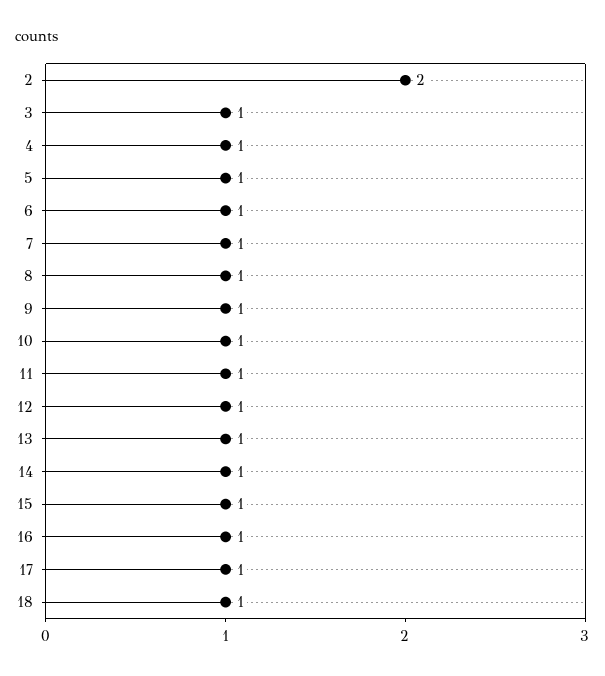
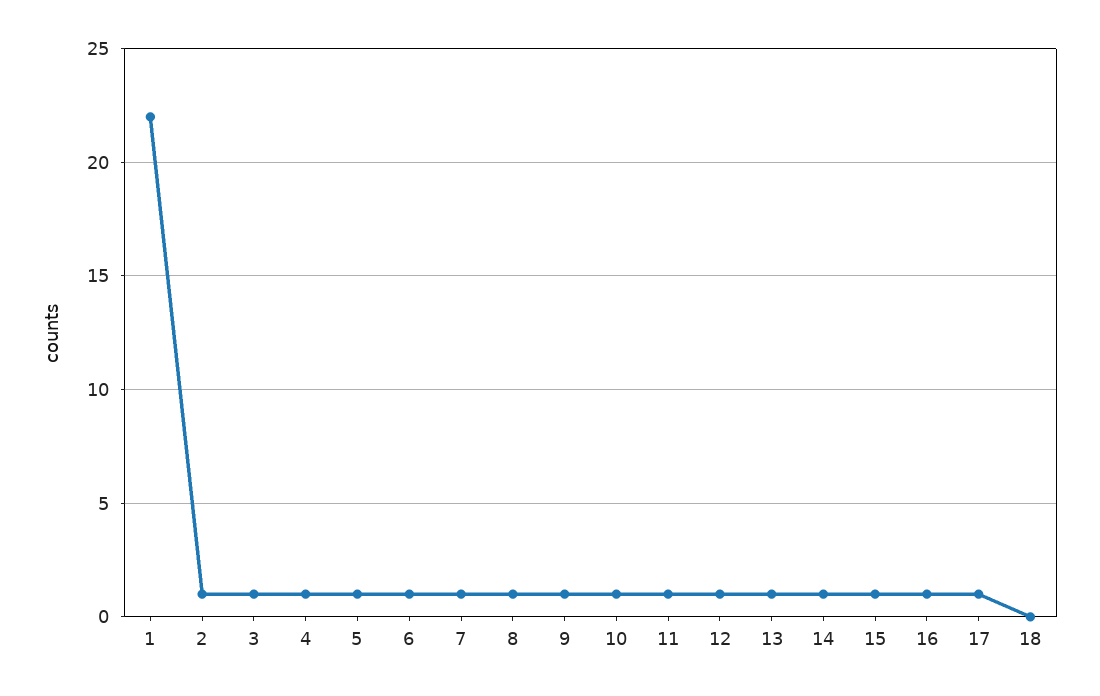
2: 2 -> 1
18: 1 -> 0
1: none -> 22

